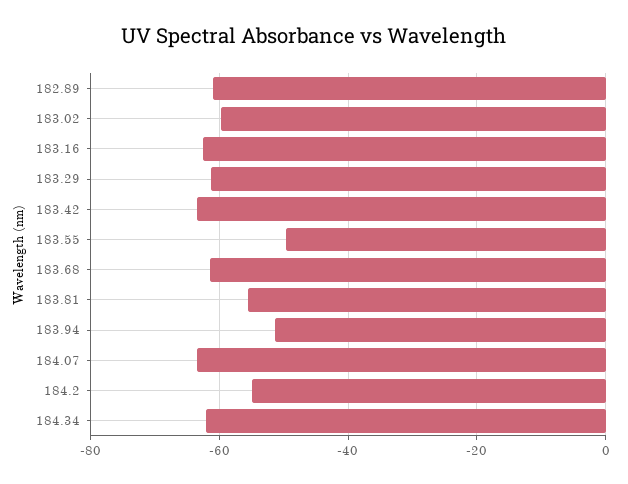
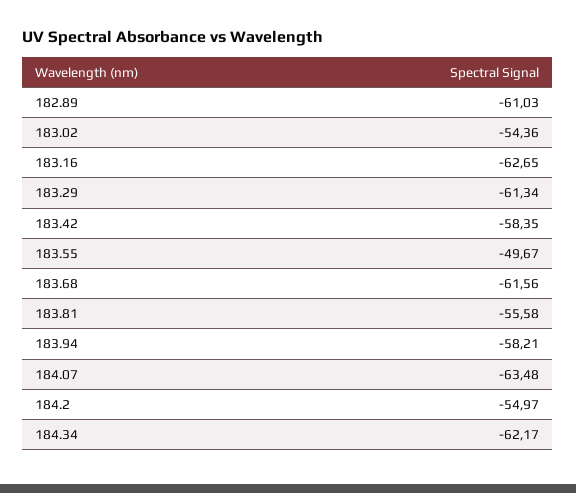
183.02: -60 -> -54.36
183.42: -64 -> -58.35
183.94: -52 -> -58.21

